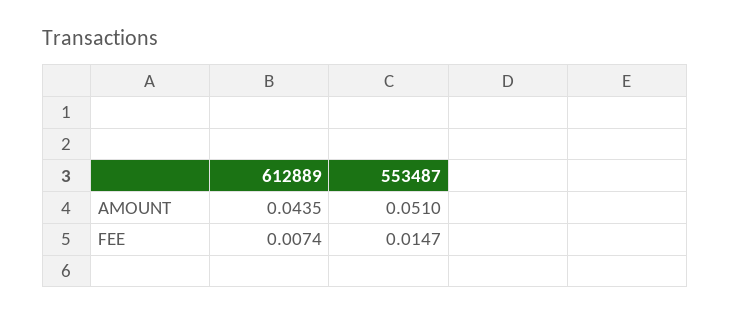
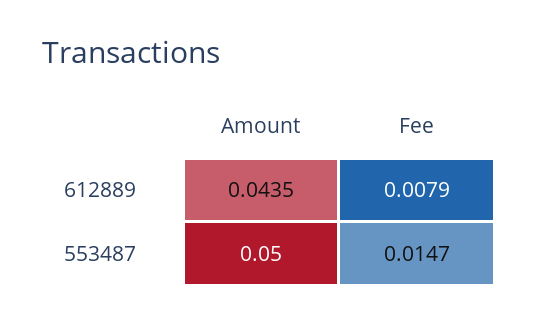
553487, AMOUNT: 0.051 -> 0.05
612889, FEE: 0.0074 -> 0.0079

